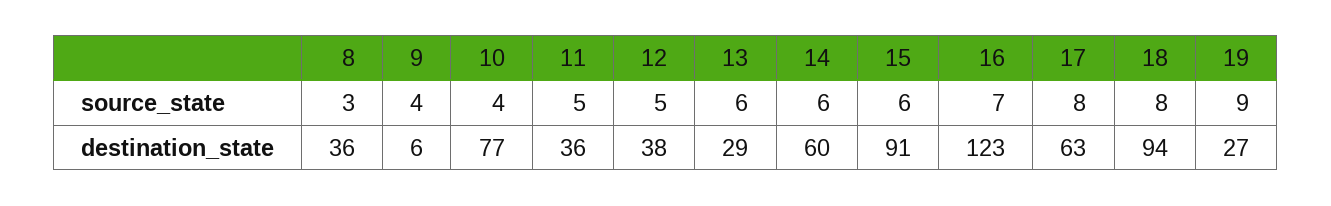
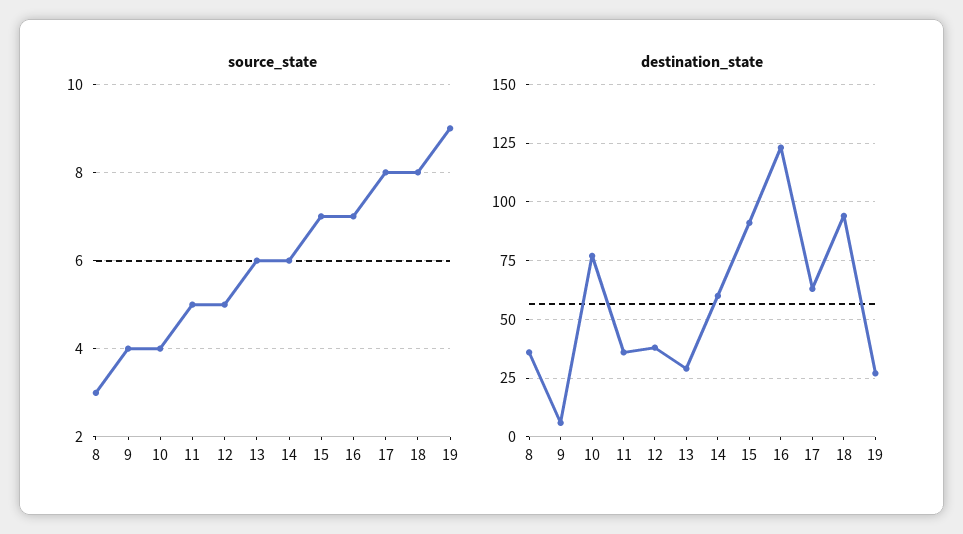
source_state, 15: 6 -> 7

